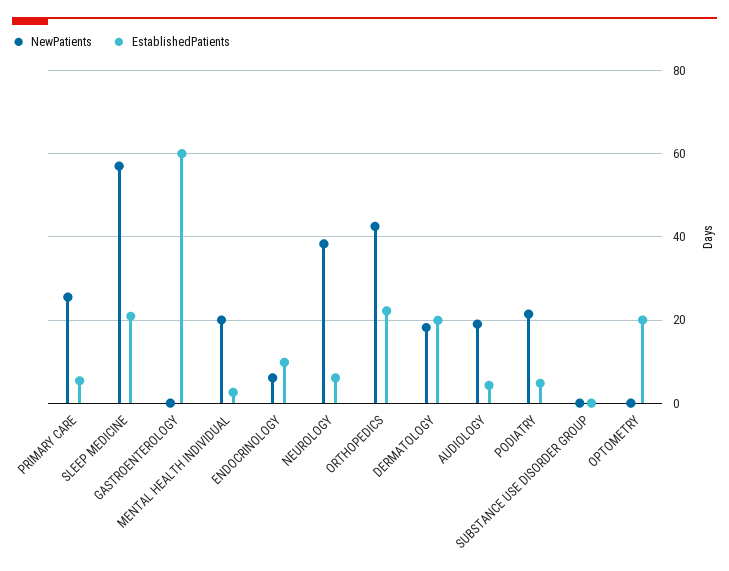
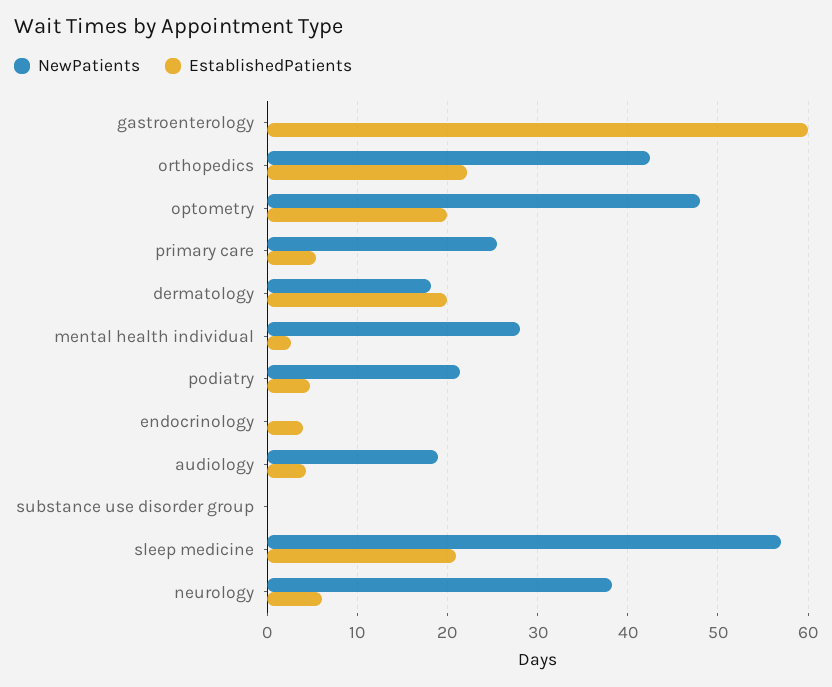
NewPatients, MENTAL HEALTH INDIVIDUAL: 20 -> 28
NewPatients, ENDOCRINOLOGY: 6 -> 0
EstablishedPatients, ENDOCRINOLOGY: 10 -> 4
NewPatients, OPTOMETRY: 0 -> 48

